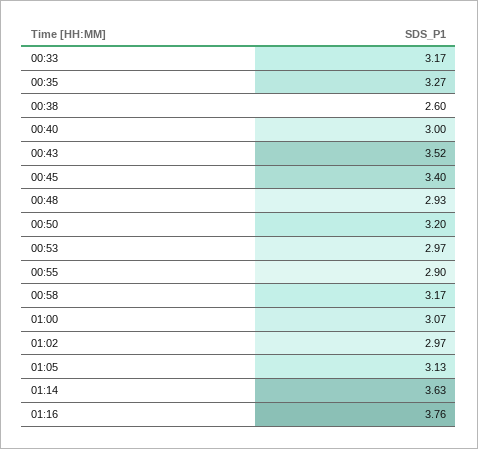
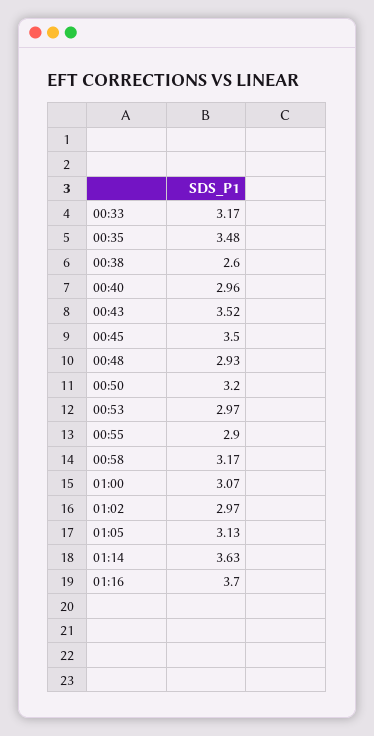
00:35: 3.27 -> 3.48
00:40: 3 -> 2.96
00:45: 3.4 -> 3.5
01:16: 3.76 -> 3.7

